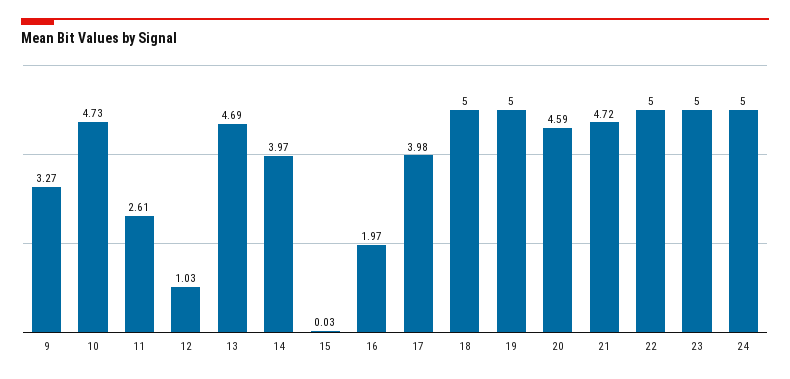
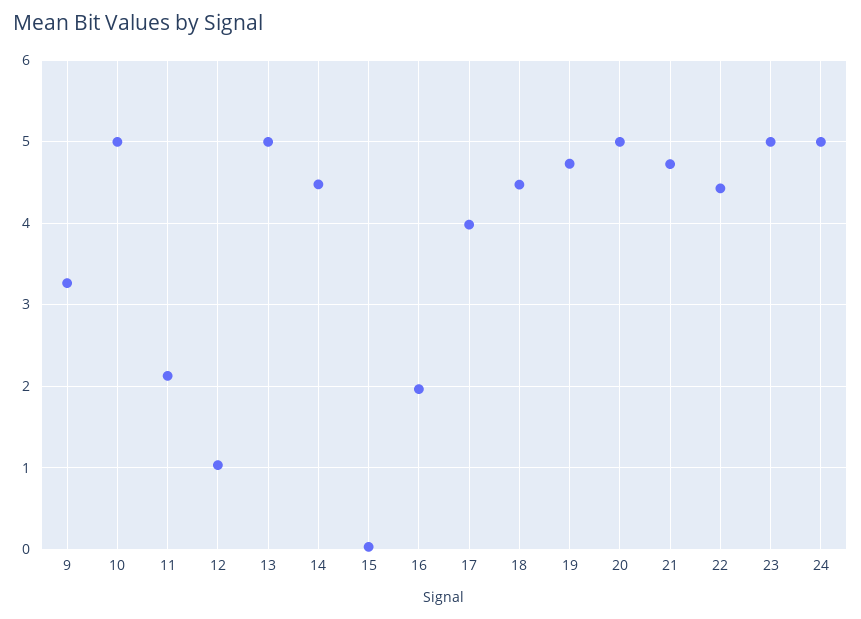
10: 4.73 -> 5
11: 2.61 -> 2.1
13: 4.69 -> 5
14: 3.97 -> 4.5
18: 5 -> 4.5
19: 5 -> 4.7
20: 4.59 -> 5
22: 5 -> 4.4

